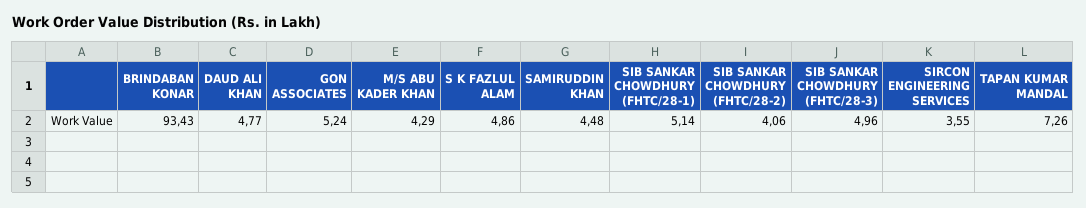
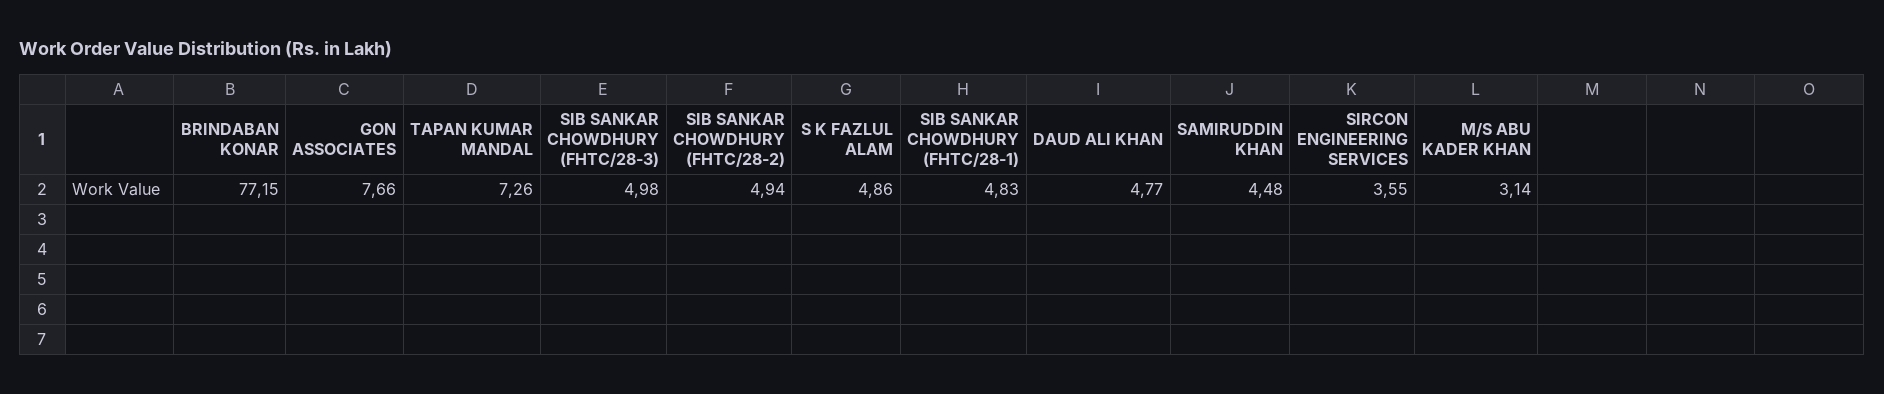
BRINDABAN KONAR: 93.43 -> 77.15
GON ASSOCIATES: 5.24 -> 7.66
M/S ABU KADER KHAN: 4.29 -> 3.14
SIB SANKAR CHOWDHURY (FHTC/28-1): 5.14 -> 4.83
SIB SANKAR CHOWDHURY (FHTC/28-2): 4.06 -> 4.94
SIB SANKAR CHOWDHURY (FHTC/28-3): 4.96 -> 4.98

